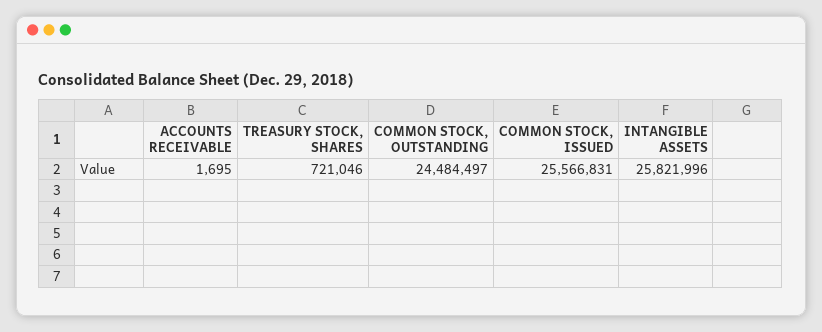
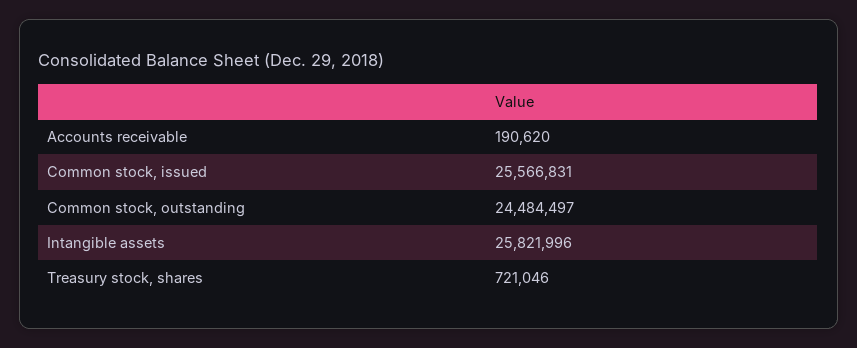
ACCOUNTS RECEIVABLE: 1695 -> 190620

